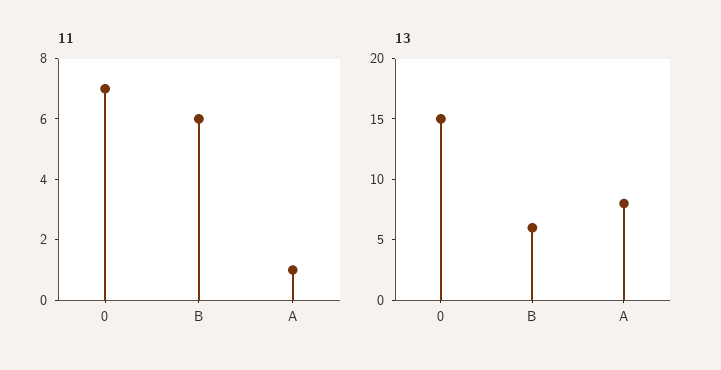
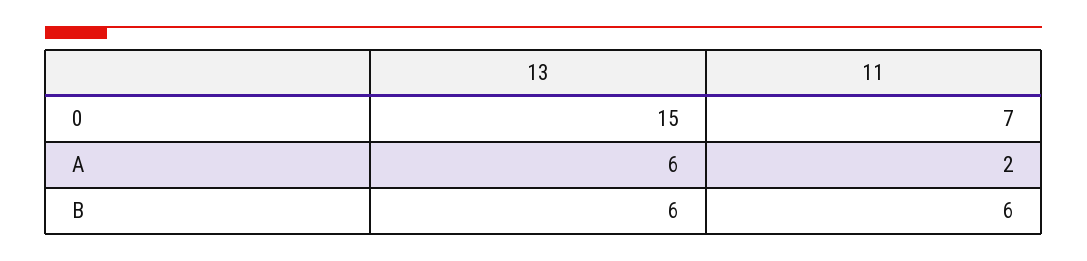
11, A: 1 -> 2
13, A: 8 -> 6

